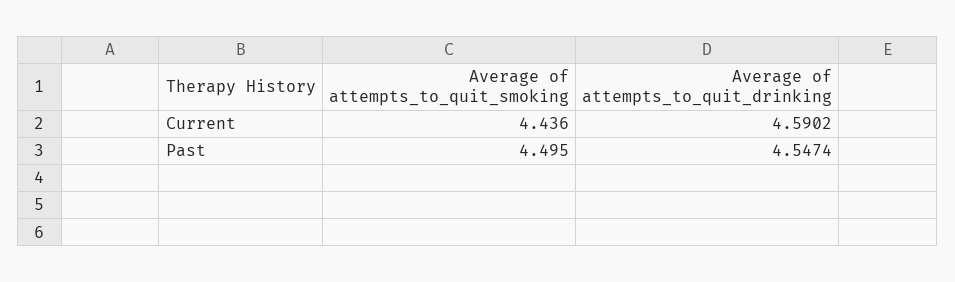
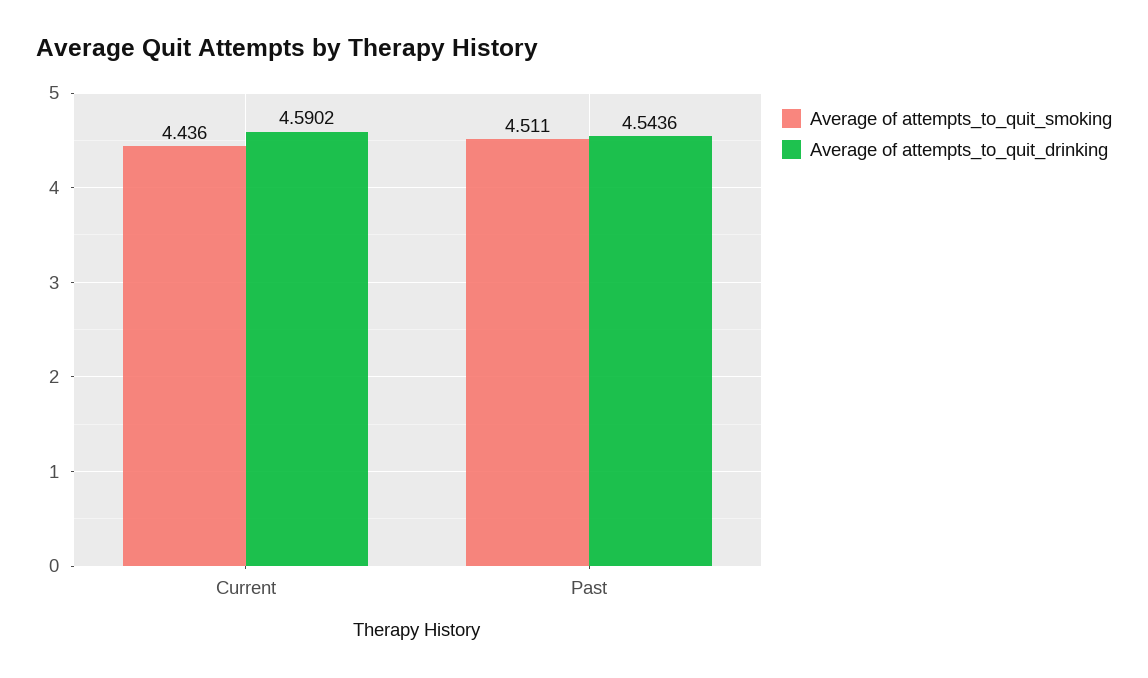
Average of attempts_to_quit_smoking, Past: 4.495 -> 4.511
Average of attempts_to_quit_drinking, Past: 4.5474 -> 4.5436

